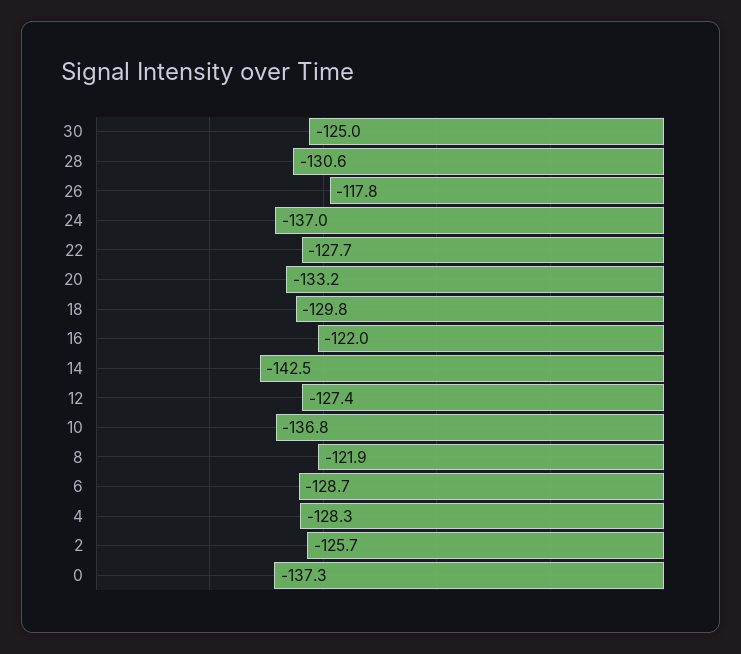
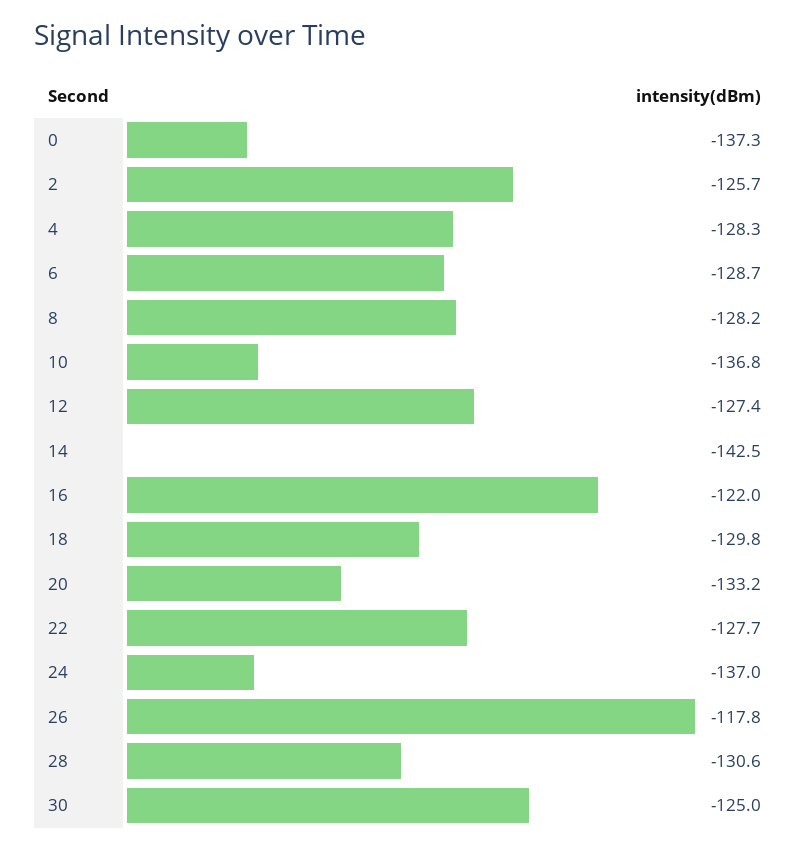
8: -121.9 -> -128.2

